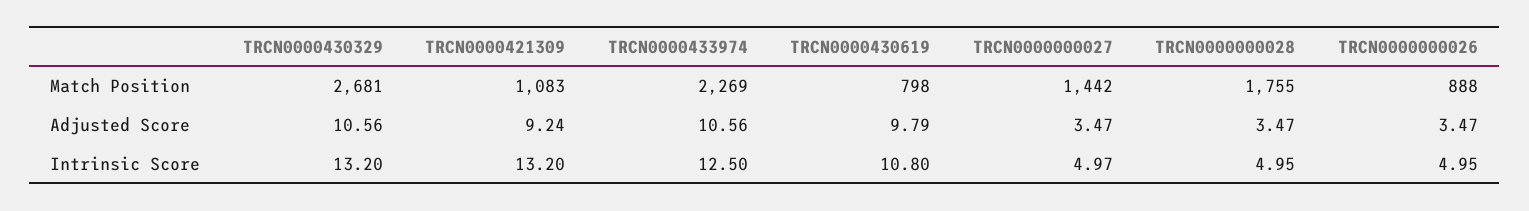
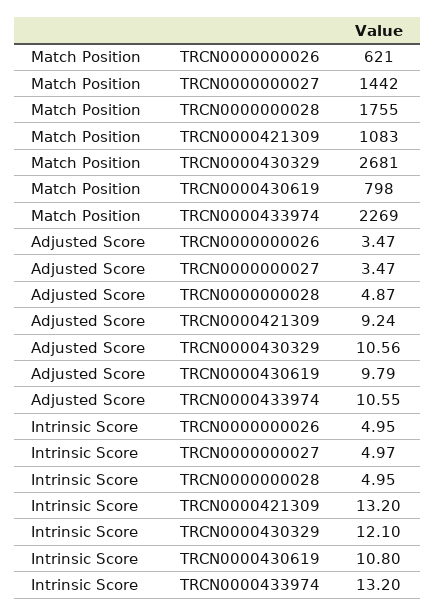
TRCN0000000026, Match Position: 888 -> 621
TRCN0000433974, Adjusted Score: 10.56 -> 10.55
TRCN0000000028, Adjusted Score: 3.47 -> 4.87
TRCN0000430329, Intrinsic Score: 13.2 -> 12.1
TRCN0000433974, Intrinsic Score: 12.5 -> 13.2

